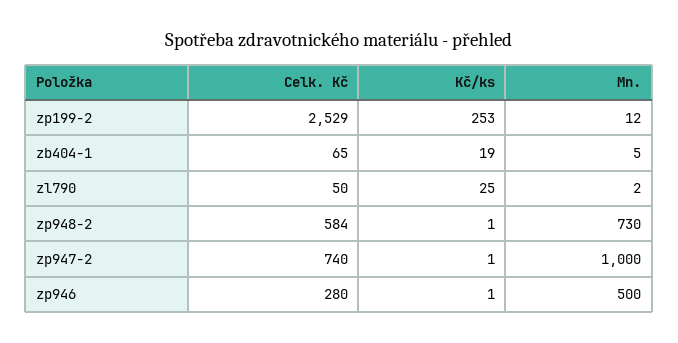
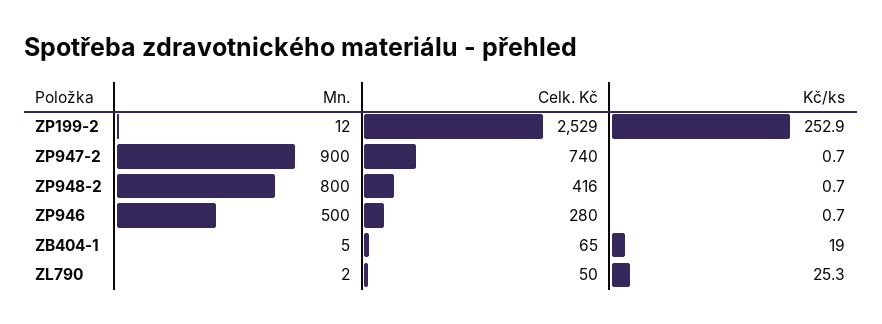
Celk. Kč, zp948-2: 584 -> 416
Mn., zp948-2: 730 -> 800
Mn., zp947-2: 1000 -> 900

